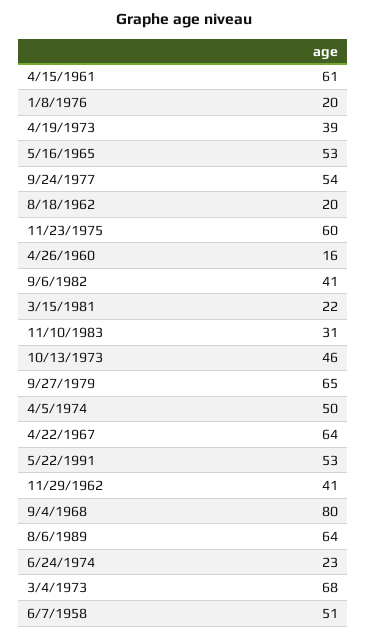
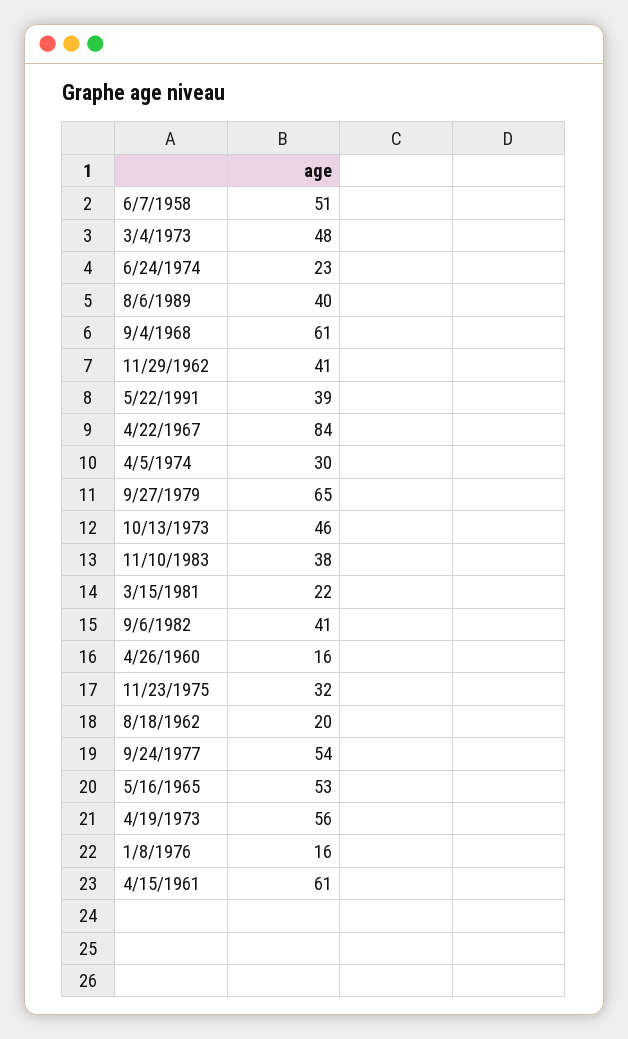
1/8/1976: 20 -> 16
4/19/1973: 39 -> 56
11/23/1975: 60 -> 32
11/10/1983: 31 -> 38
4/5/1974: 50 -> 30
4/22/1967: 64 -> 84
5/22/1991: 53 -> 39
9/4/1968: 80 -> 61
8/6/1989: 64 -> 40
3/4/1973: 68 -> 48

